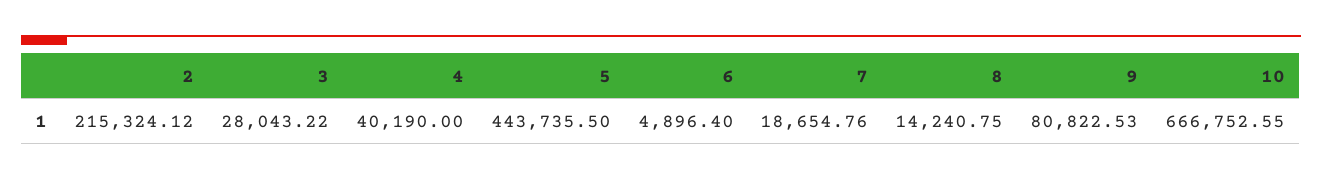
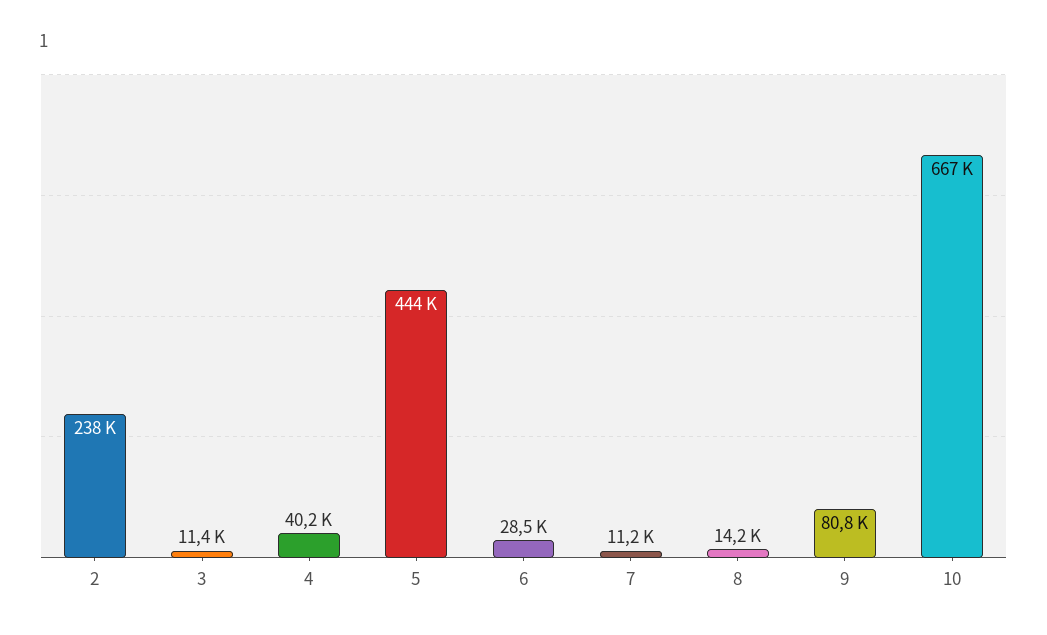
2: 215324.12 -> 238000
3: 28043.22 -> 11400
6: 4896.4 -> 28500
7: 18654.76 -> 11200

